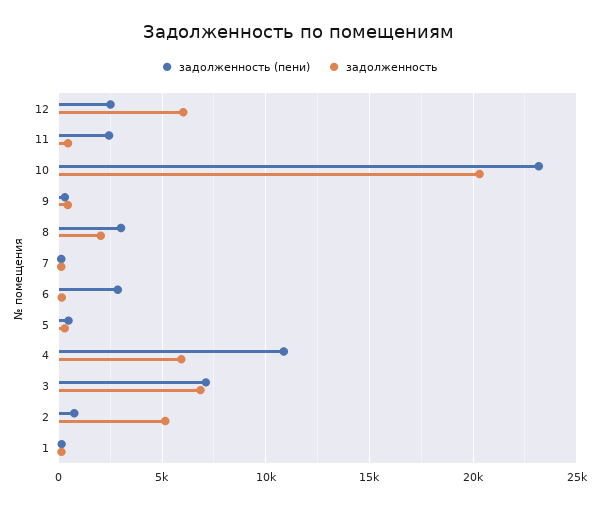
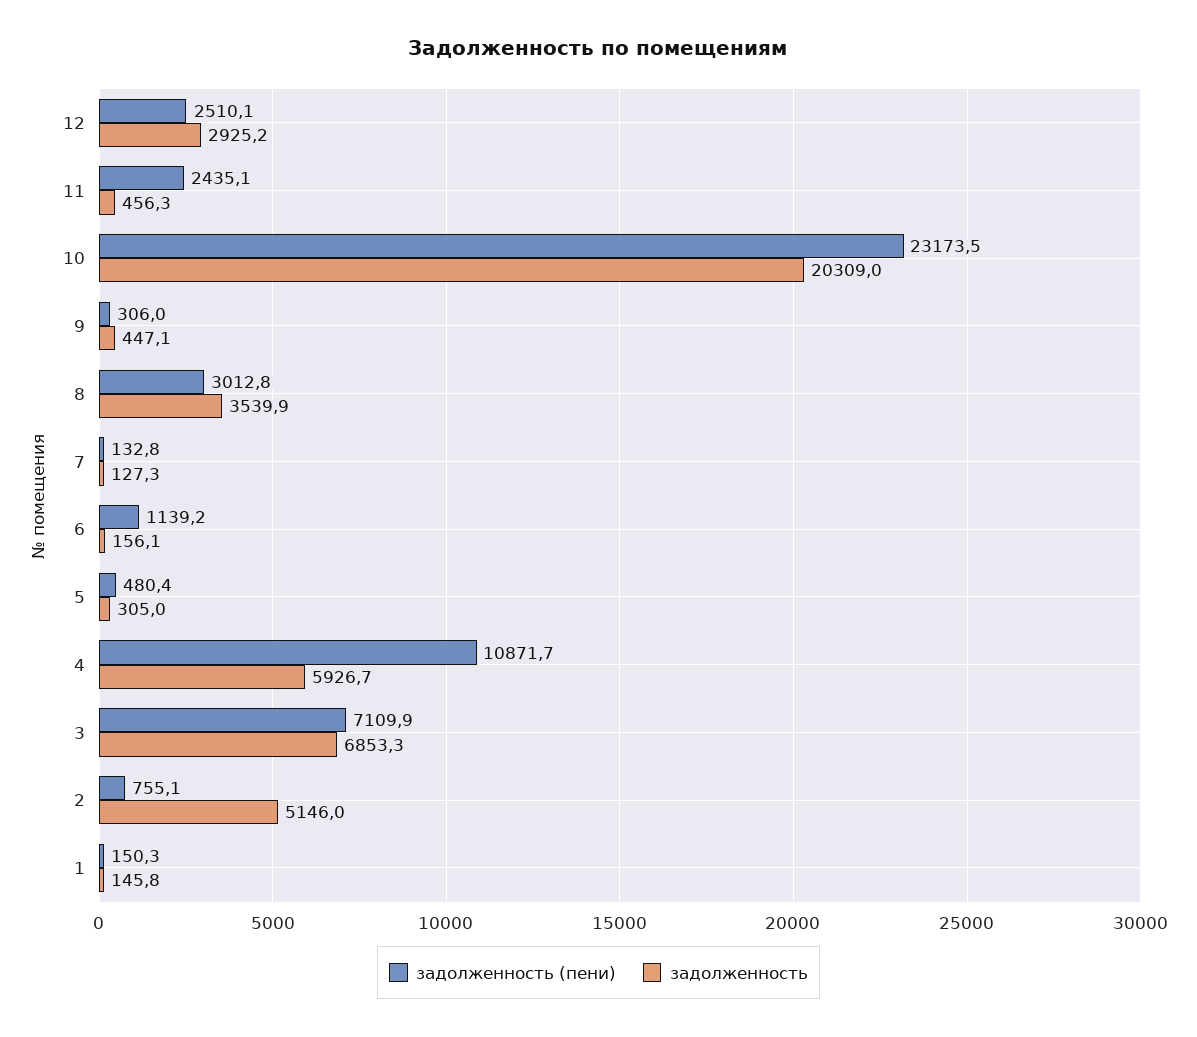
задолженность, 12: 6000 -> 2925.2
задолженность, 8: 2000 -> 3539.9
задолженность (пени), 6: 3000 -> 1139.2

